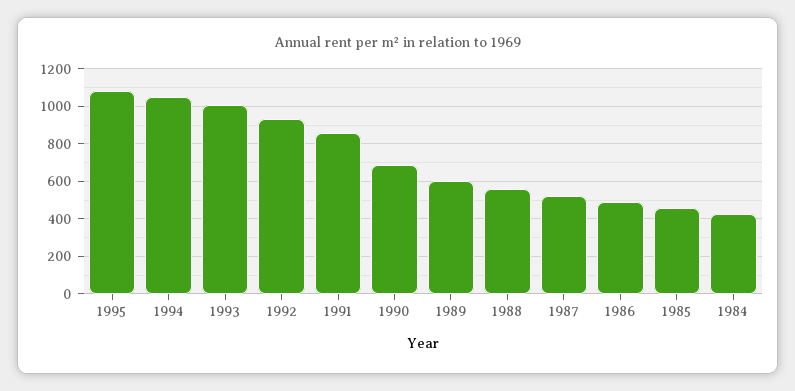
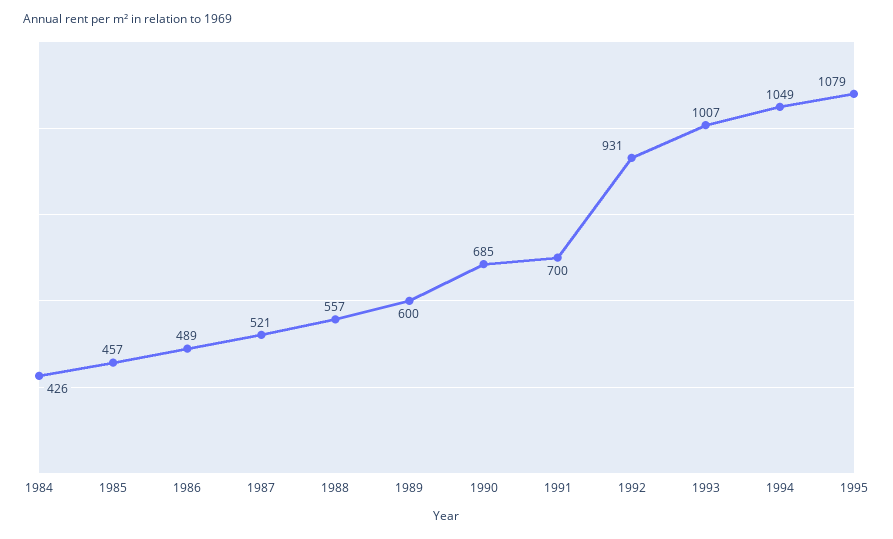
1991: 850 -> 700

